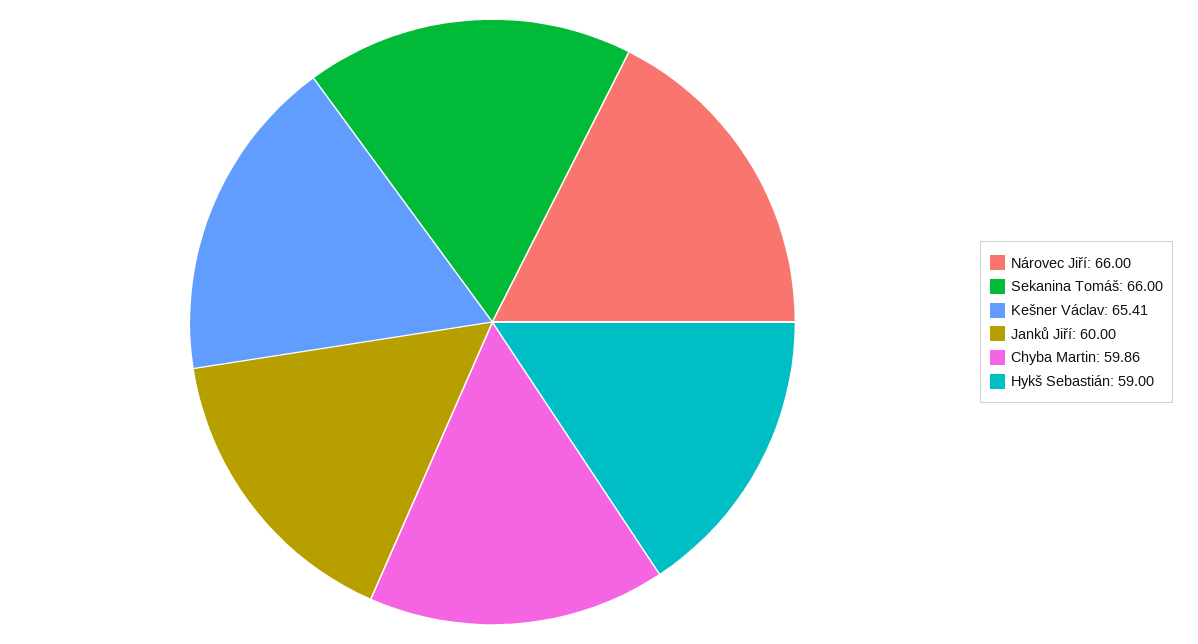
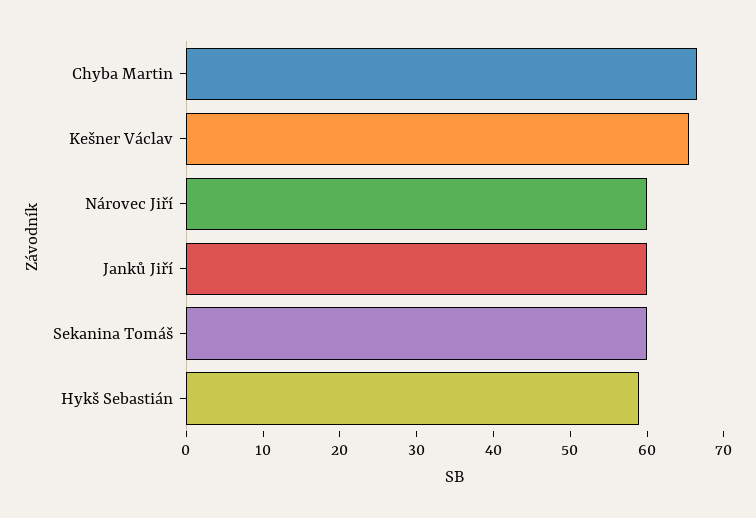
Nárovec Jiří: 66 -> 60
Sekanina Tomáš: 66 -> 60
Chyba Martin: 59.86 -> 66

